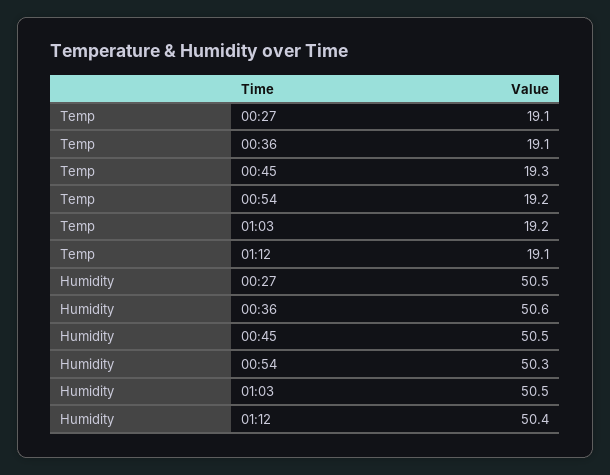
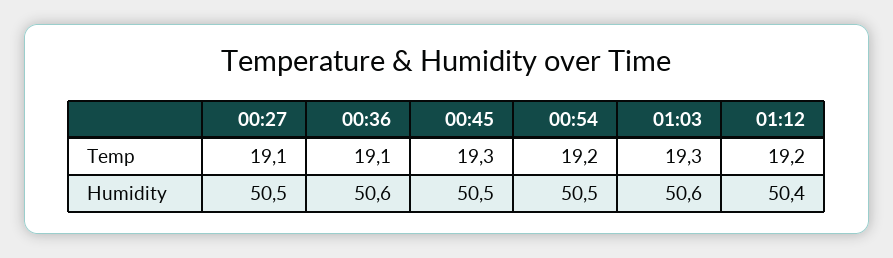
Temp, 01:03: 19.2 -> 19.3
Temp, 01:12: 19.1 -> 19.2
Humidity, 00:54: 50.3 -> 50.5
Humidity, 01:03: 50.5 -> 50.6

